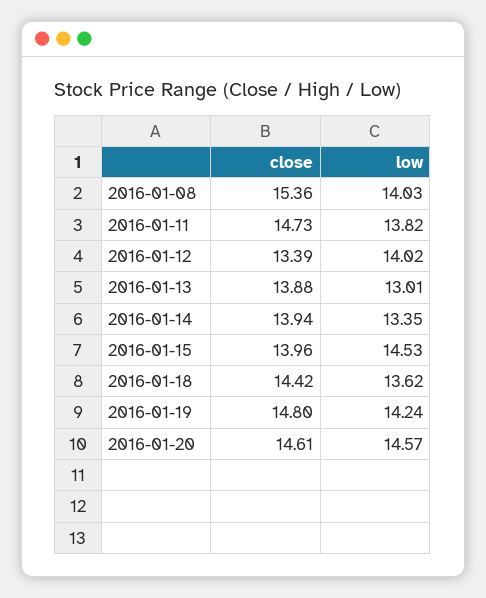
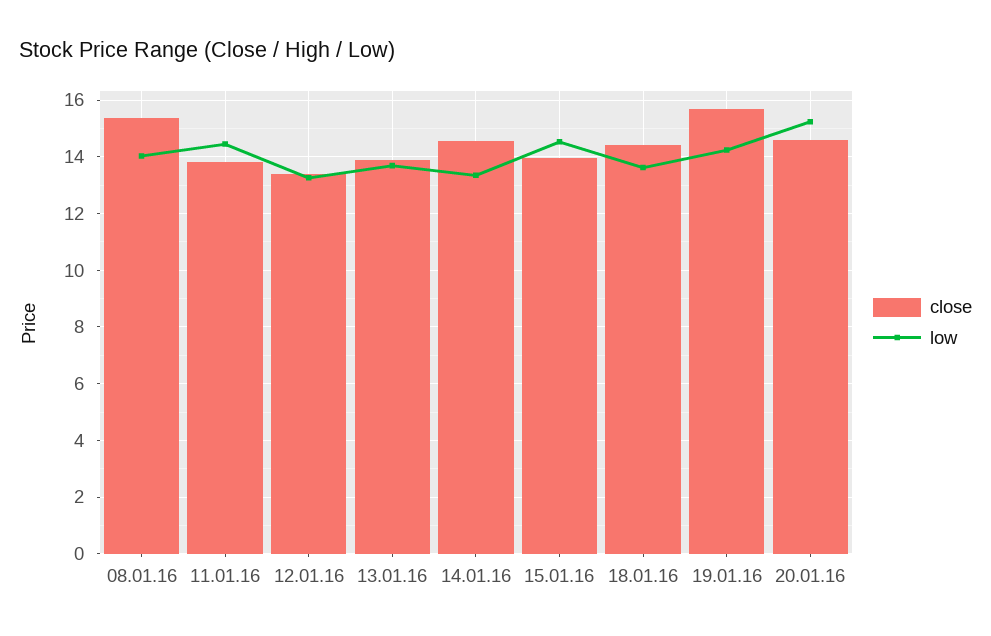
close, 2016-01-11: 14.73 -> 13.75
low, 2016-01-11: 13.82 -> 14.5
low, 2016-01-12: 14.02 -> 13.25
low, 2016-01-13: 13.01 -> 13.75
close, 2016-01-14: 13.94 -> 14.5
close, 2016-01-19: 14.8 -> 15.75
low, 2016-01-20: 14.57 -> 15.25

